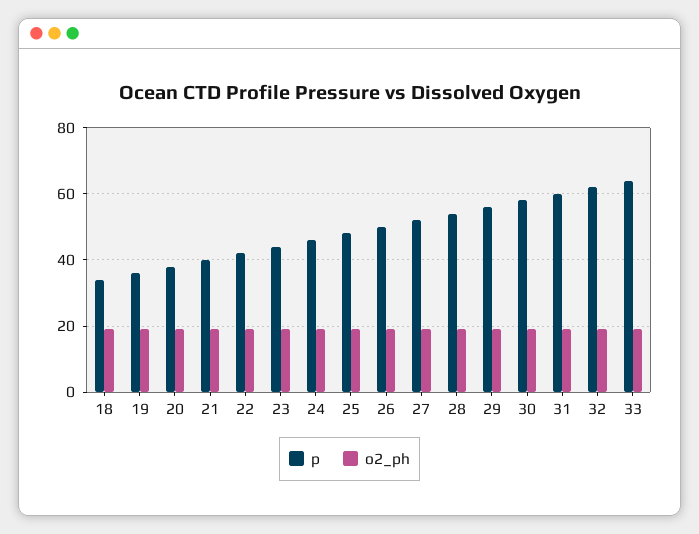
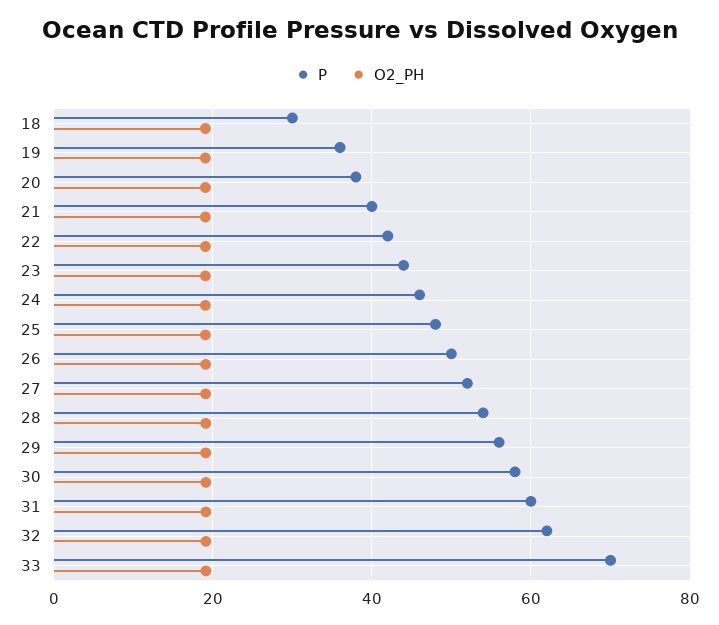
p, 18: 34 -> 30
p, 33: 64 -> 70

